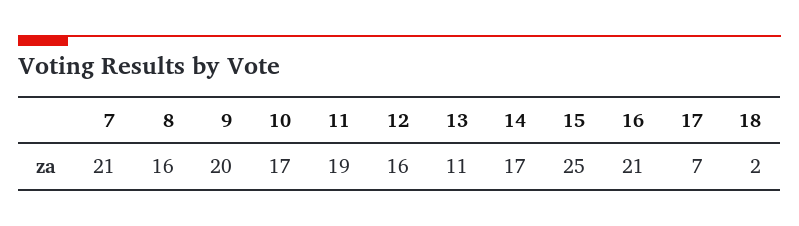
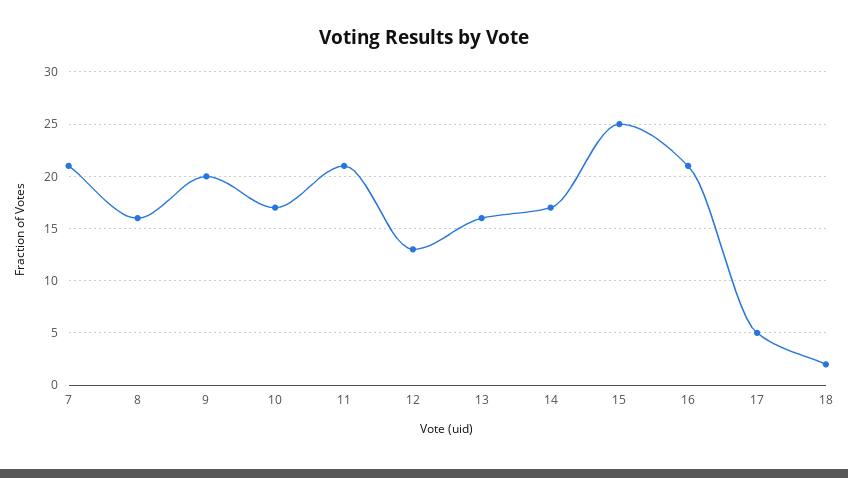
11: 19 -> 21
12: 16 -> 13
13: 11 -> 16
17: 7 -> 5

